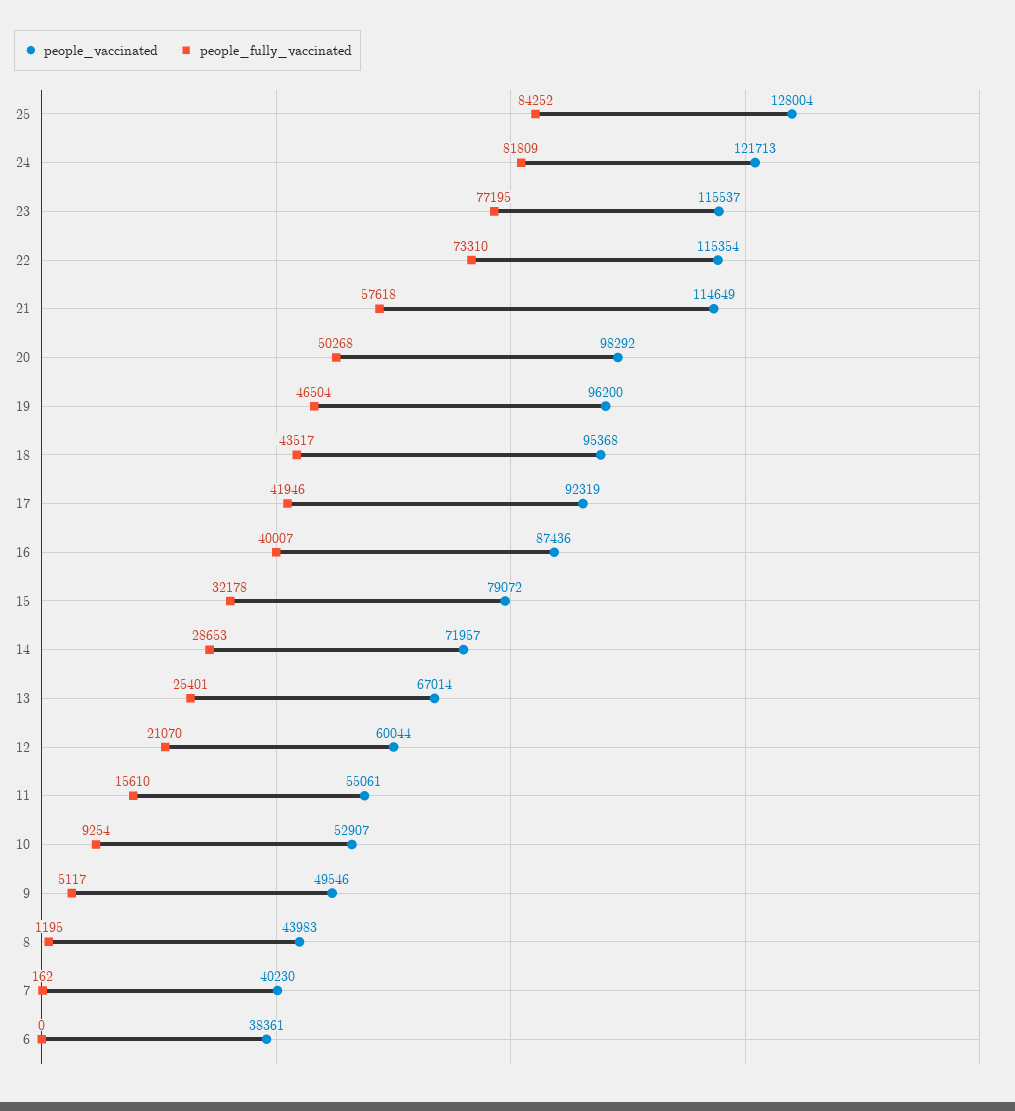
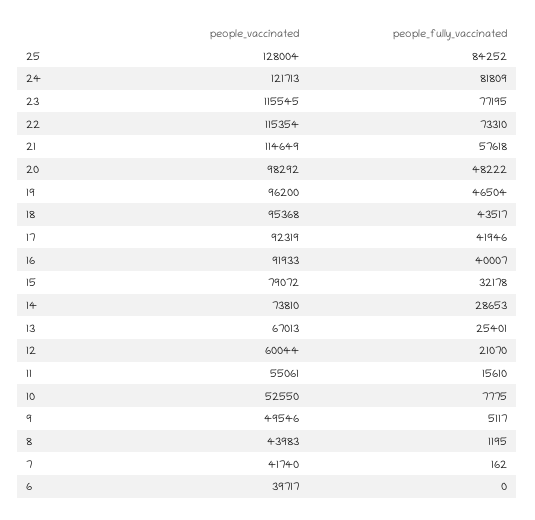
people_vaccinated, 23: 115537 -> 115545
people_fully_vaccinated, 20: 50268 -> 48222
people_vaccinated, 16: 87436 -> 91933
people_vaccinated, 14: 71957 -> 73810
people_vaccinated, 13: 67014 -> 67013
people_vaccinated, 10: 52907 -> 52550
people_fully_vaccinated, 10: 9254 -> 7775
people_vaccinated, 7: 40230 -> 41740
people_vaccinated, 6: 38361 -> 39717

